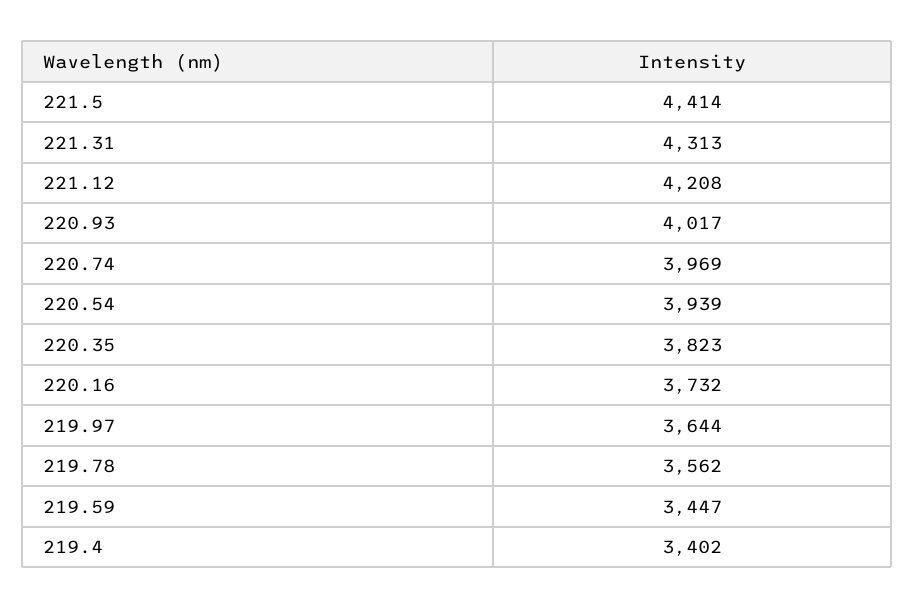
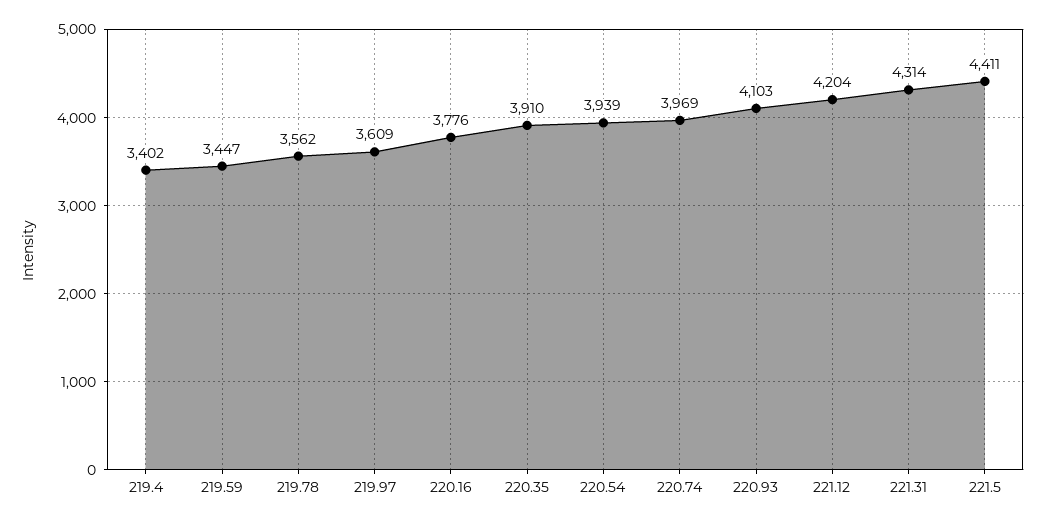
221.5: 4414 -> 4411
221.31: 4313 -> 4314
221.12: 4208 -> 4204
220.93: 4017 -> 4103
220.35: 3823 -> 3910
220.16: 3732 -> 3776
219.97: 3644 -> 3609

